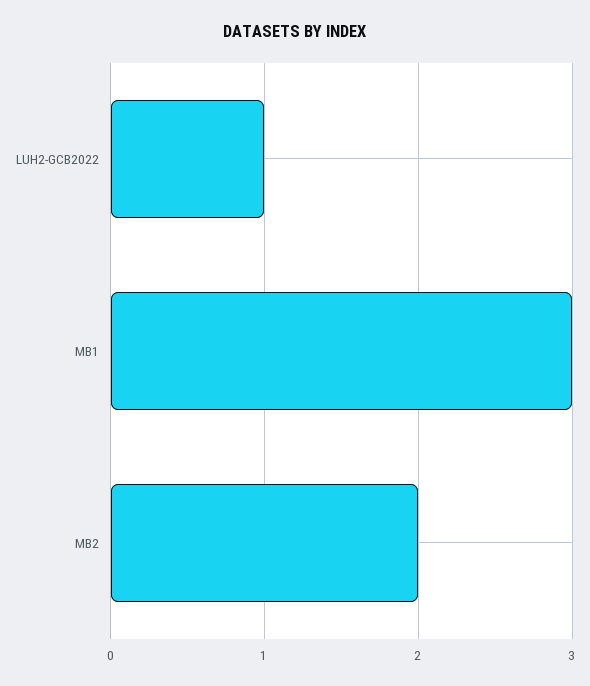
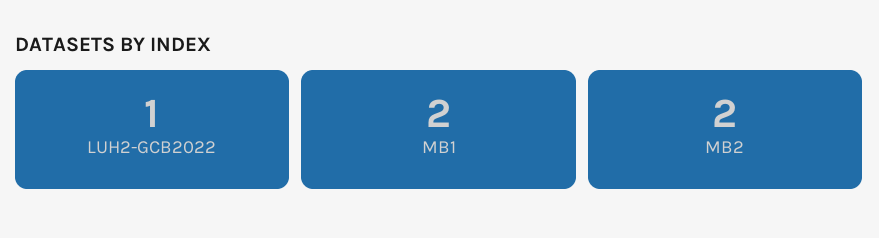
MB1: 3 -> 2

